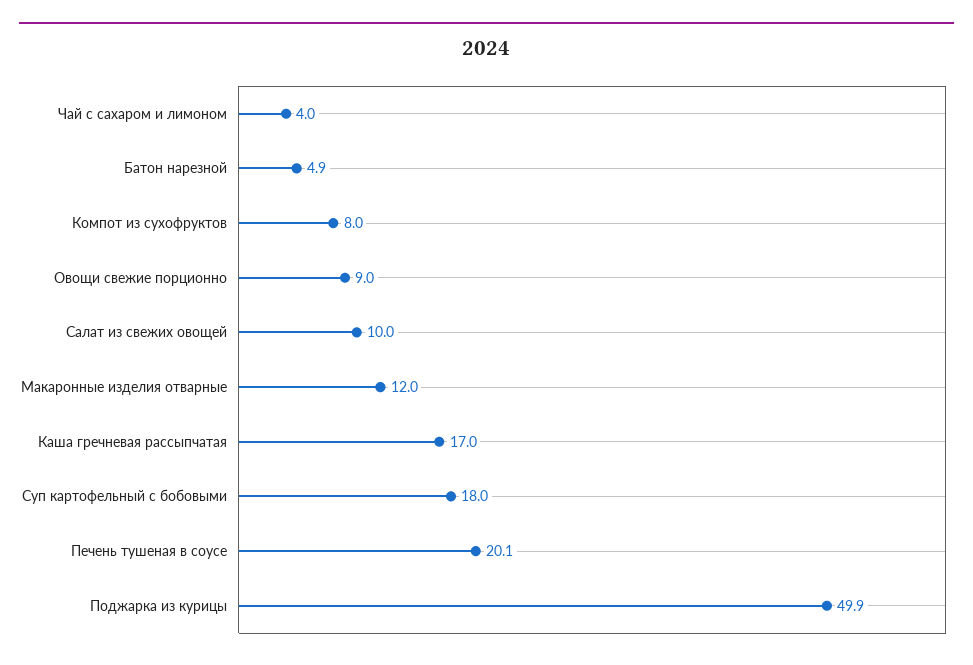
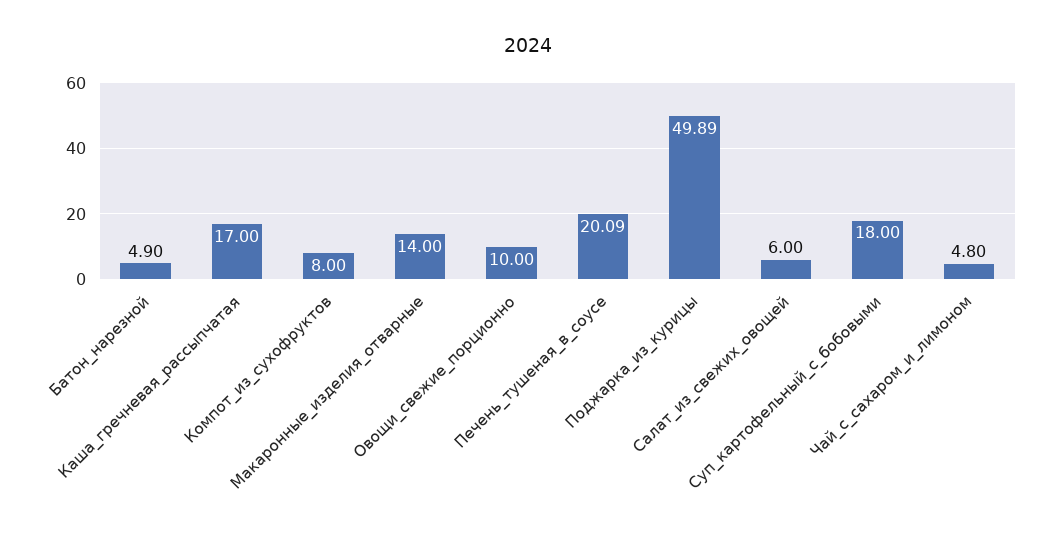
Чай с сахаром и лимоном: 4 -> 4.8
Овощи свежие порционно: 9 -> 10
Салат из свежих овощей: 10 -> 6
Макаронные изделия отварные: 12 -> 14

